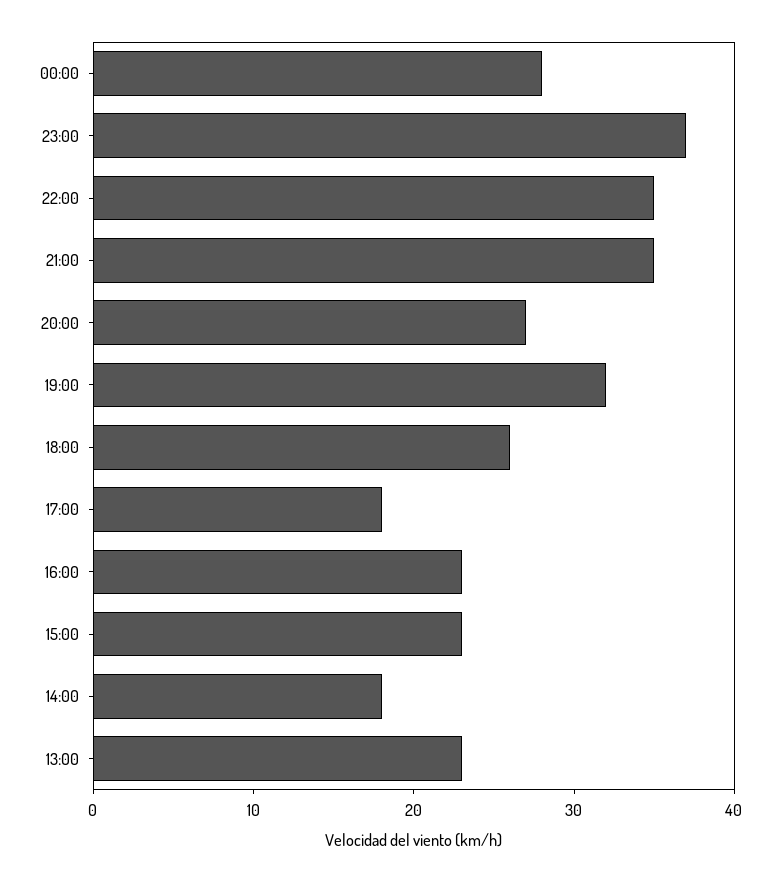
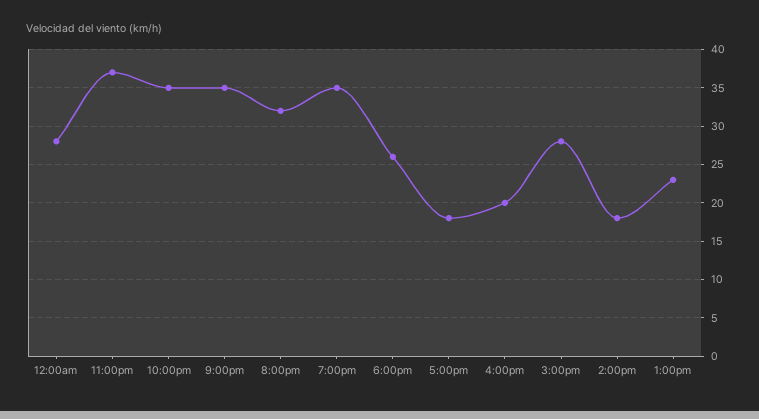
20:00: 27 -> 32
19:00: 32 -> 35
16:00: 23 -> 20
15:00: 23 -> 28

